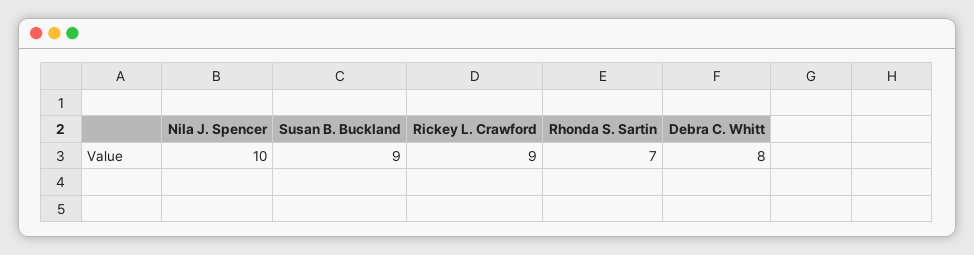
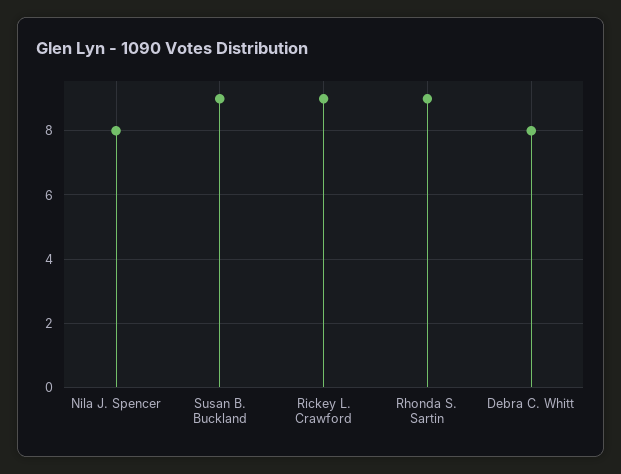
Nila J. Spencer: 10 -> 8
Rhonda S. Sartin: 7 -> 9

